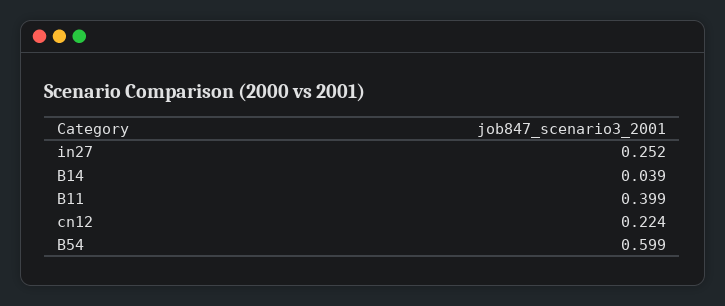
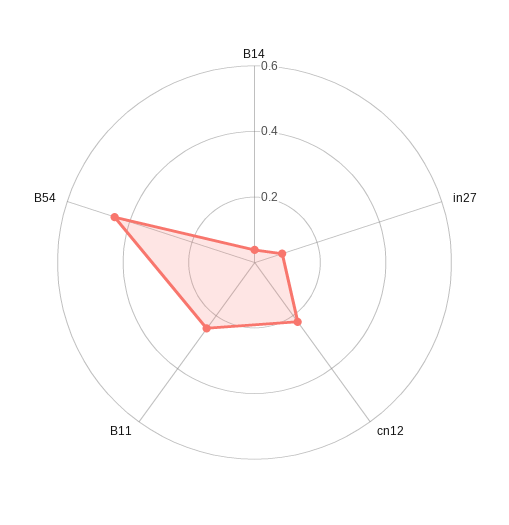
in27: 0.252 -> 0.1
B11: 0.399 -> 0.25
B54: 0.599 -> 0.45

